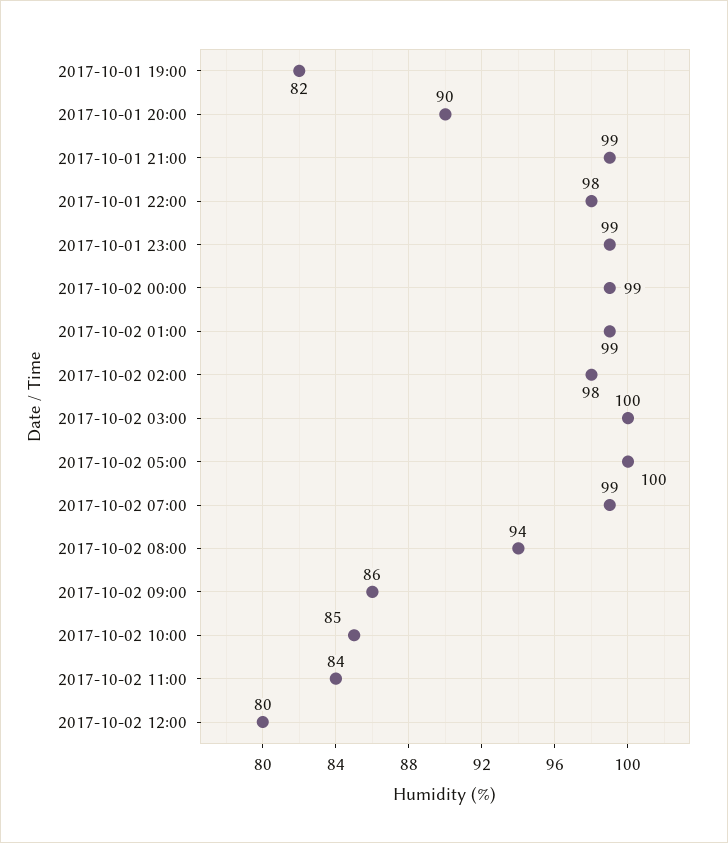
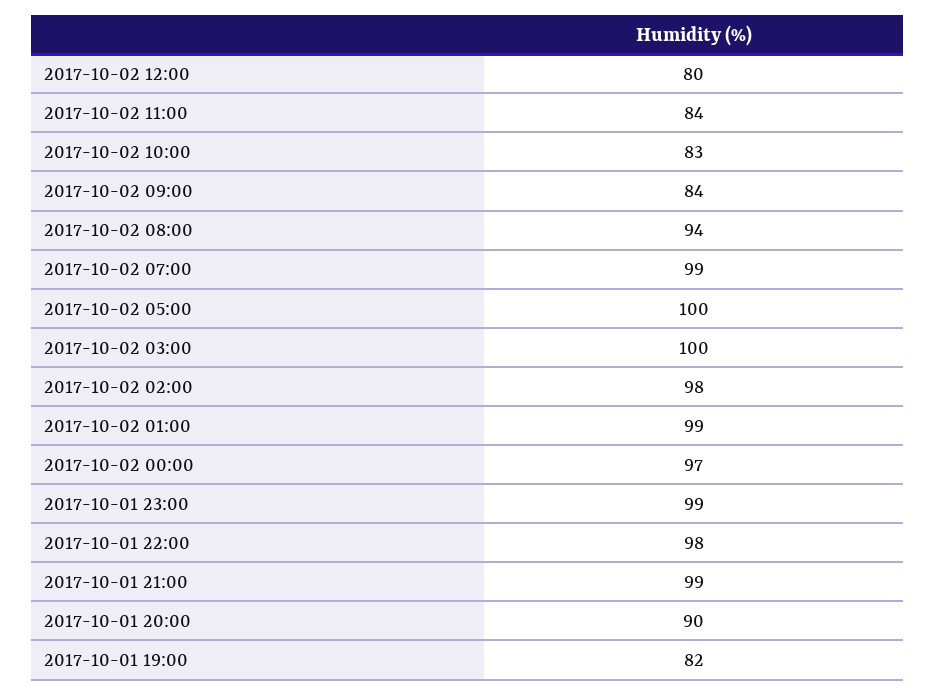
2017-10-02 00:00: 99 -> 97
2017-10-02 09:00: 86 -> 84
2017-10-02 10:00: 85 -> 83

